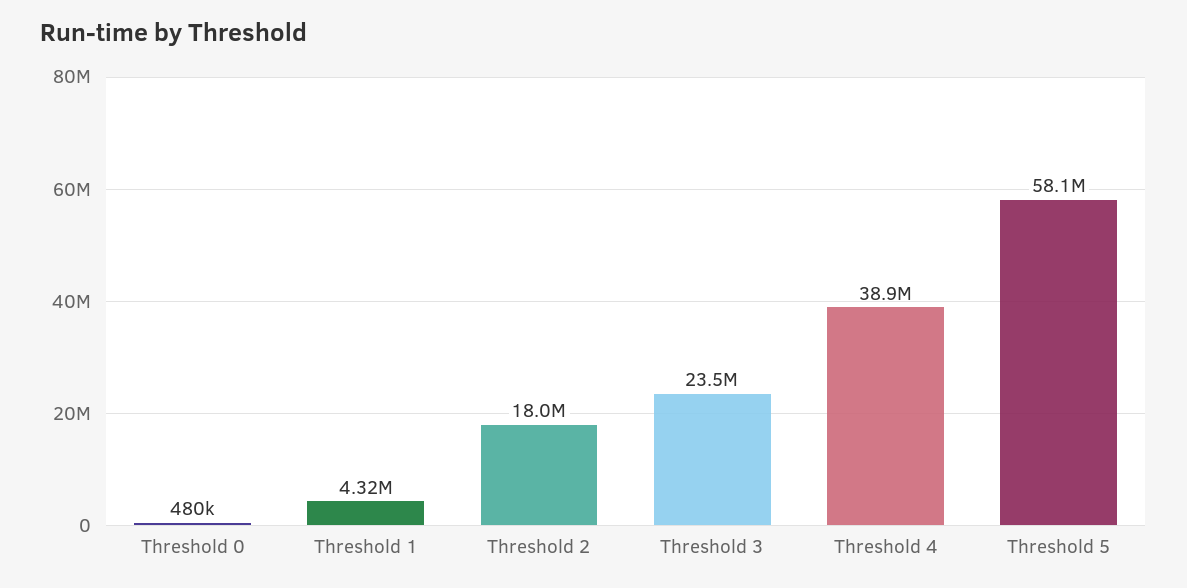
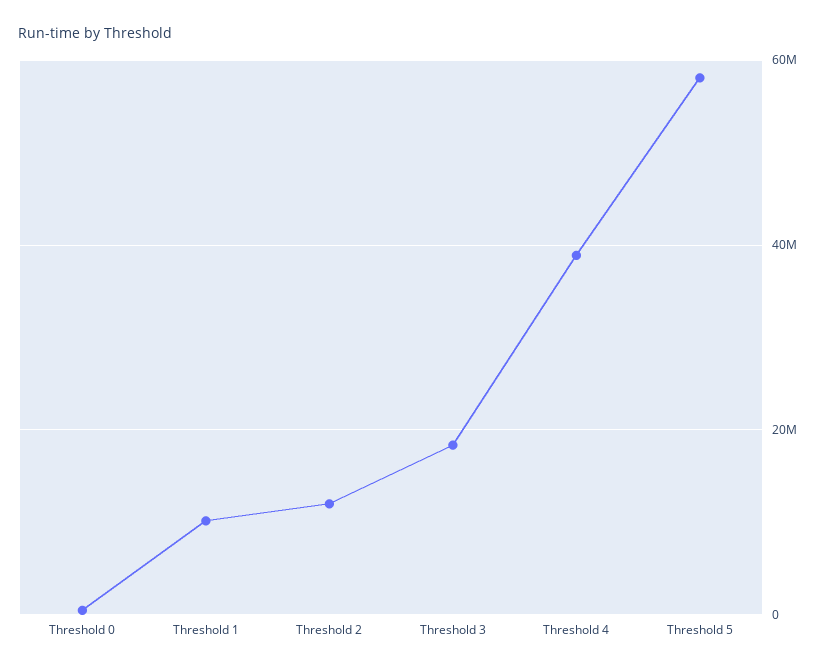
Threshold 1: 4320000 -> 10000000
Threshold 2: 18000000 -> 12000000
Threshold 3: 23500000 -> 18000000

